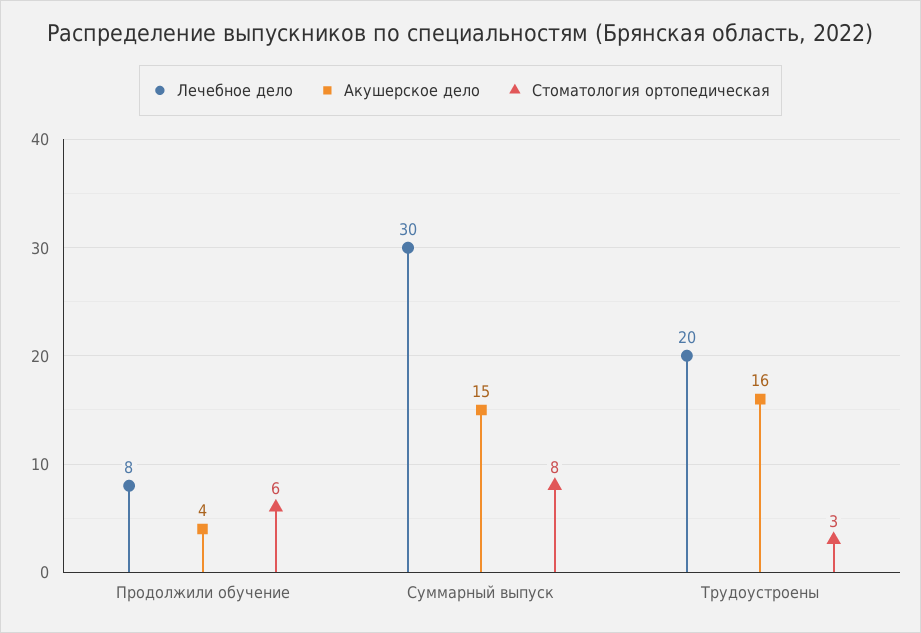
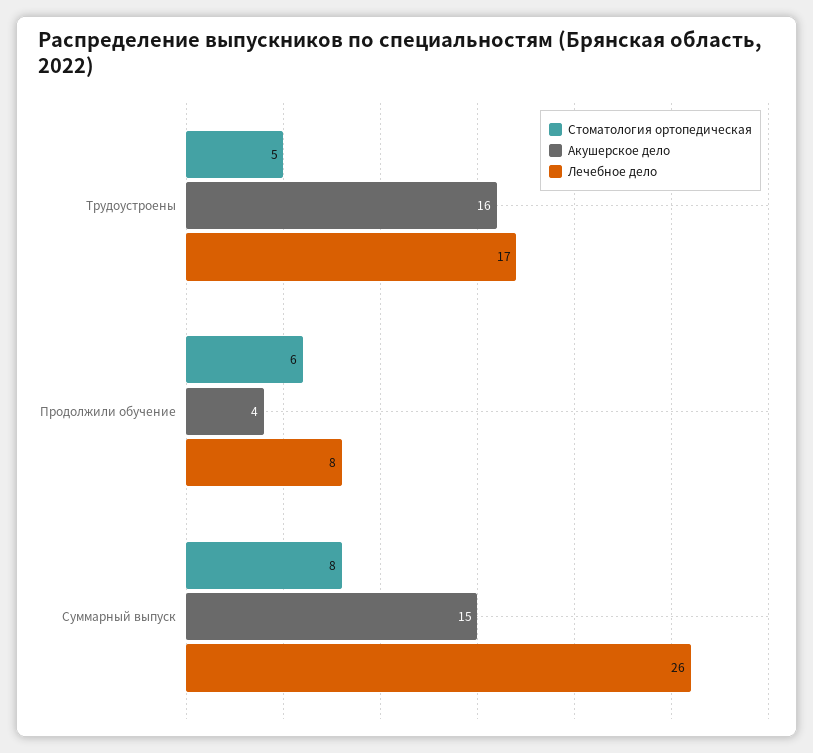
Лечебное дело, Суммарный выпуск: 30 -> 26
Лечебное дело, Трудоустроены: 20 -> 17
Стоматология ортопедическая, Трудоустроены: 3 -> 5

